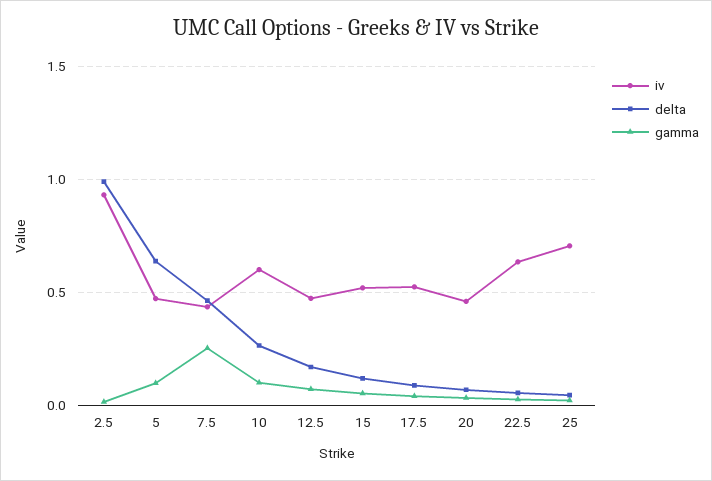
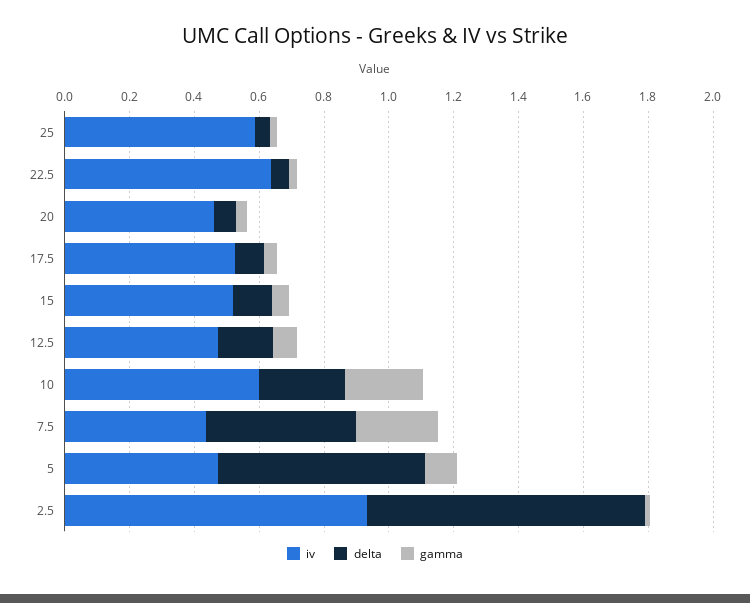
delta, 2.5: 1 -> 0.85
gamma, 10: 0.1 -> 0.25
iv, 25: 0.7 -> 0.6

